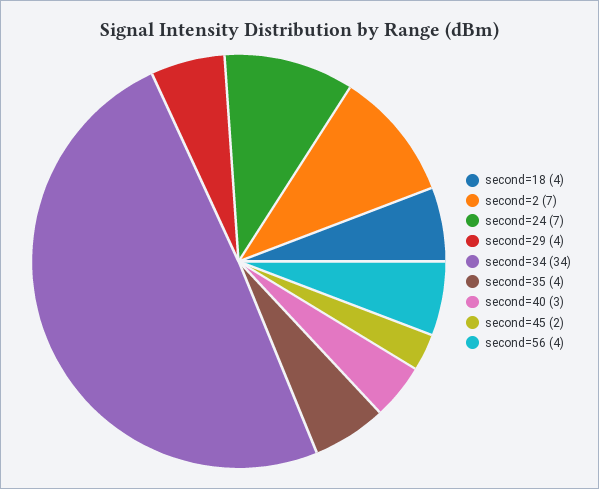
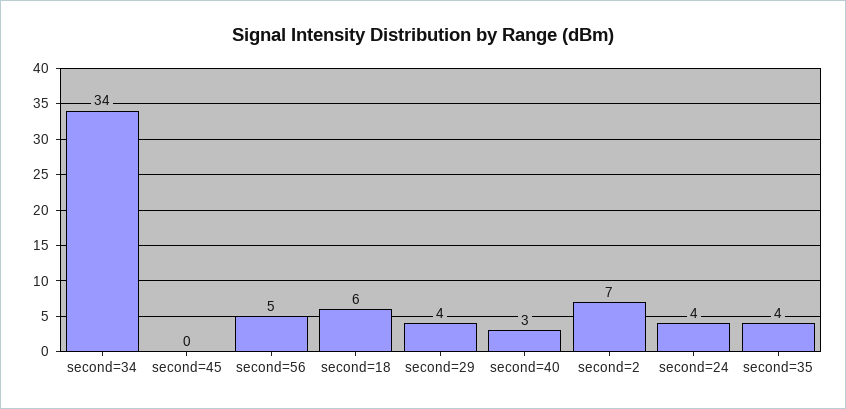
second=18: 4 -> 6
second=24: 7 -> 4
second=45: 2 -> 0
second=56: 4 -> 5

